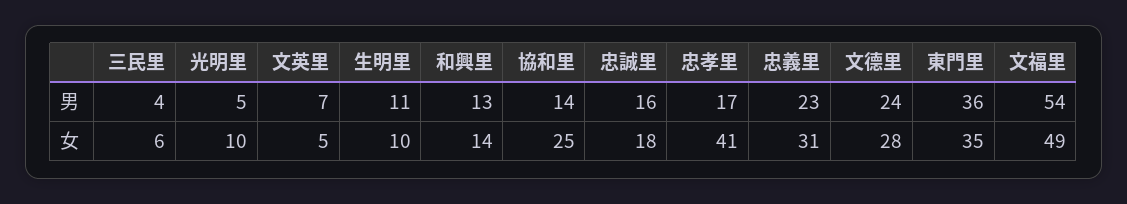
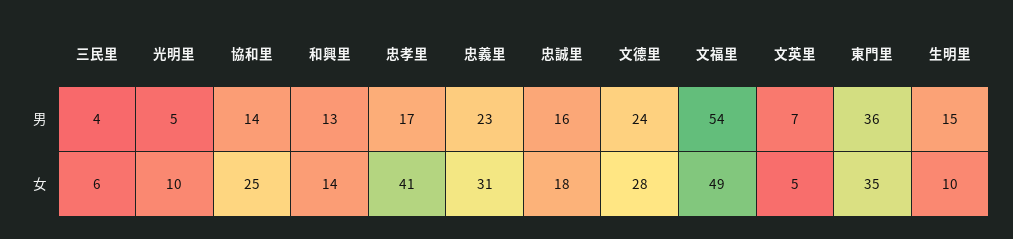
生明里, 男: 11 -> 15

